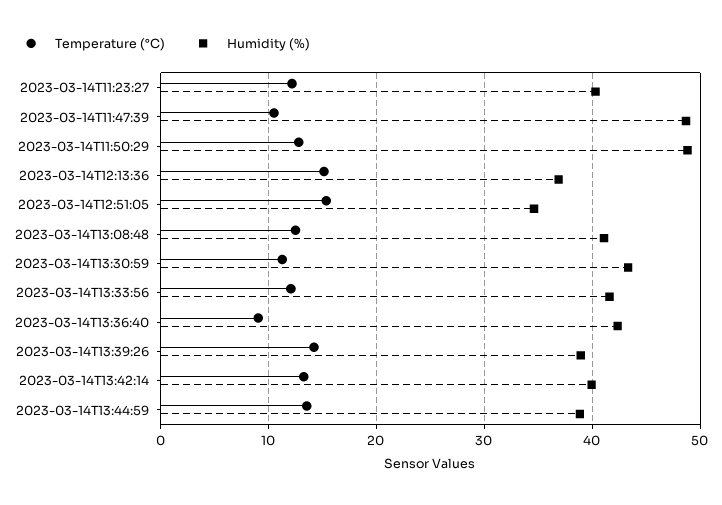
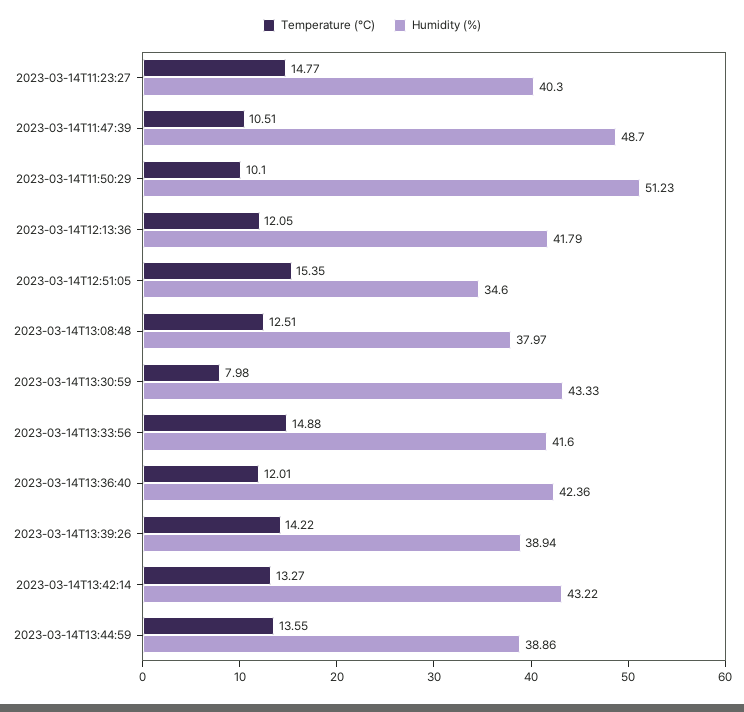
Temperature (°C), 2023-03-14T11:23:27: 12 -> 14.77
Temperature (°C), 2023-03-14T11:50:29: 13 -> 10.1
Humidity (%), 2023-03-14T11:50:29: 49 -> 51.23
Temperature (°C), 2023-03-14T12:13:36: 15 -> 12.05
Humidity (%), 2023-03-14T12:13:36: 37 -> 41.79
Humidity (%), 2023-03-14T13:08:48: 41 -> 37.97
Temperature (°C), 2023-03-14T13:30:59: 11 -> 7.98
Temperature (°C), 2023-03-14T13:33:56: 12 -> 14.88
Temperature (°C), 2023-03-14T13:36:40: 9 -> 12.01
Humidity (%), 2023-03-14T13:42:14: 40 -> 43.22

